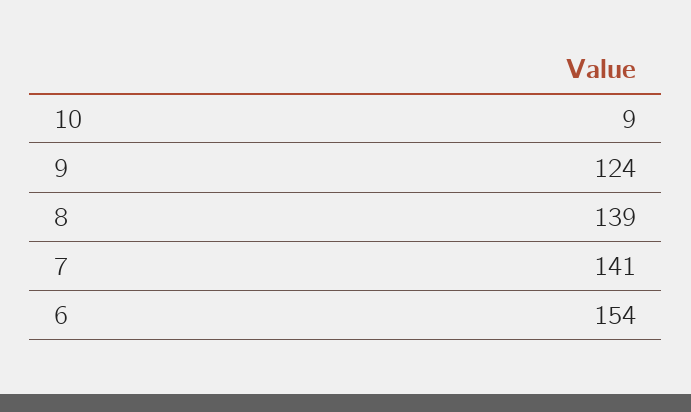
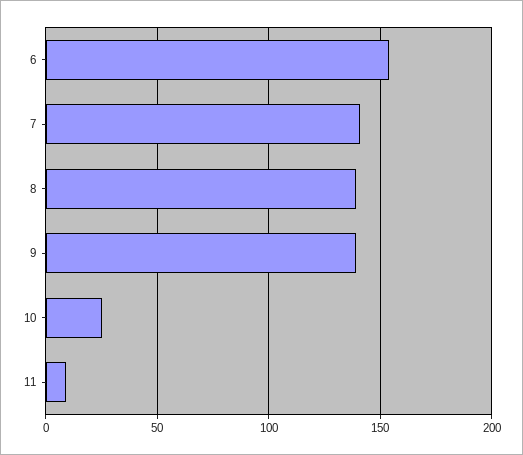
10: 9 -> 25
9: 124 -> 140
11: none -> 10

